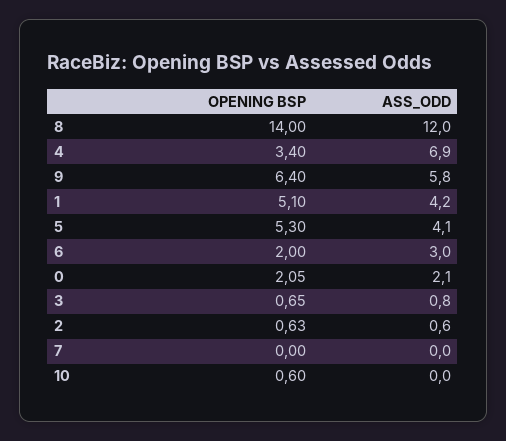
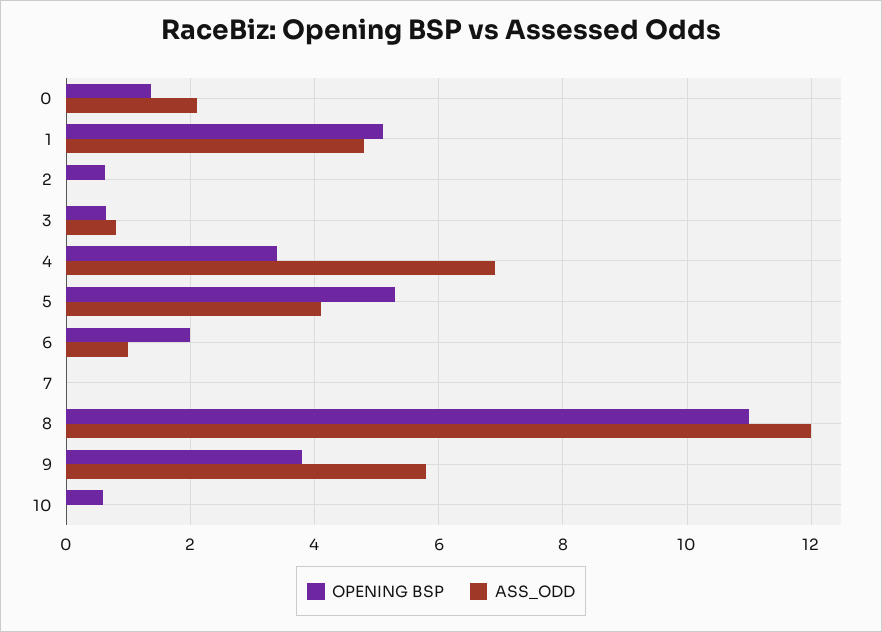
OPENING BSP, 8: 14 -> 11
OPENING BSP, 9: 6.4 -> 3.8
ASS_ODD, 1: 4.2 -> 4.8
ASS_ODD, 6: 3 -> 1
OPENING BSP, 0: 2.05 -> 1.4
ASS_ODD, 2: 0.6 -> 0

